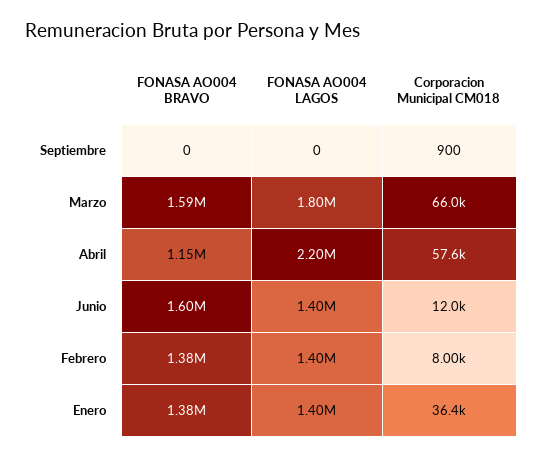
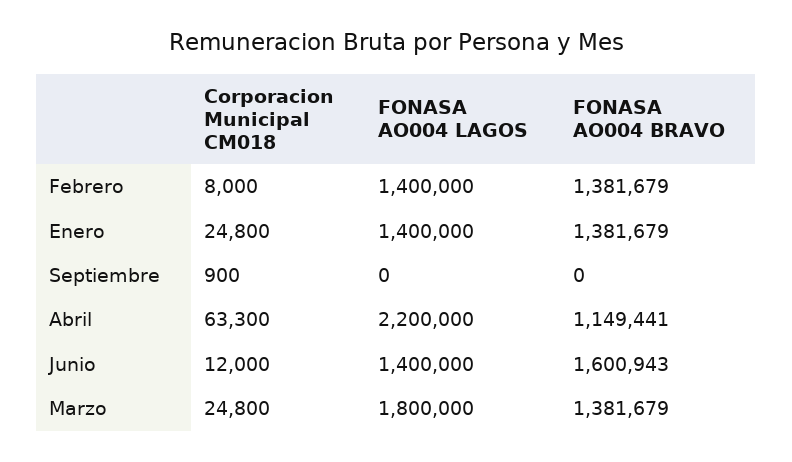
FONASA AO004 BRAVO, Marzo: 1590000 -> 1381679
Corporacion Municipal CM018, Marzo: 66000 -> 24800
Corporacion Municipal CM018, Abril: 57600 -> 63300
Corporacion Municipal CM018, Enero: 36400 -> 24800

